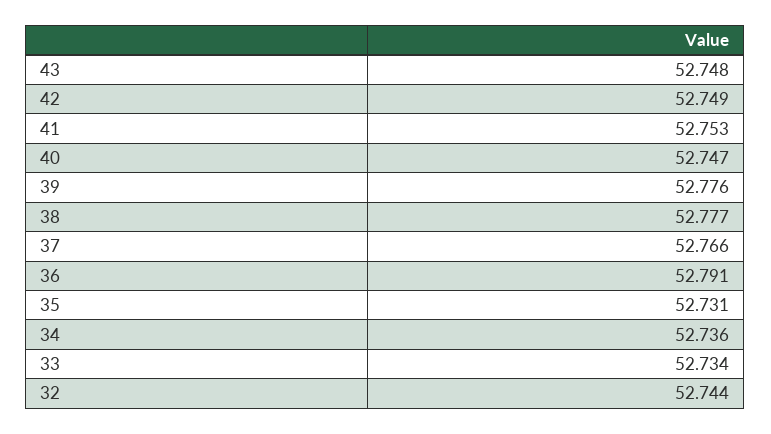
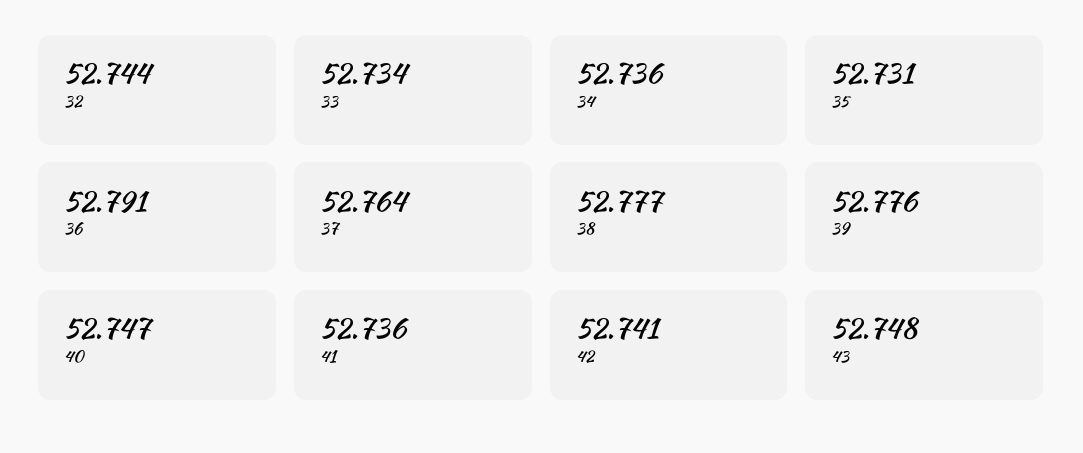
42: 52.749 -> 52.741
41: 52.753 -> 52.736
37: 52.766 -> 52.764

